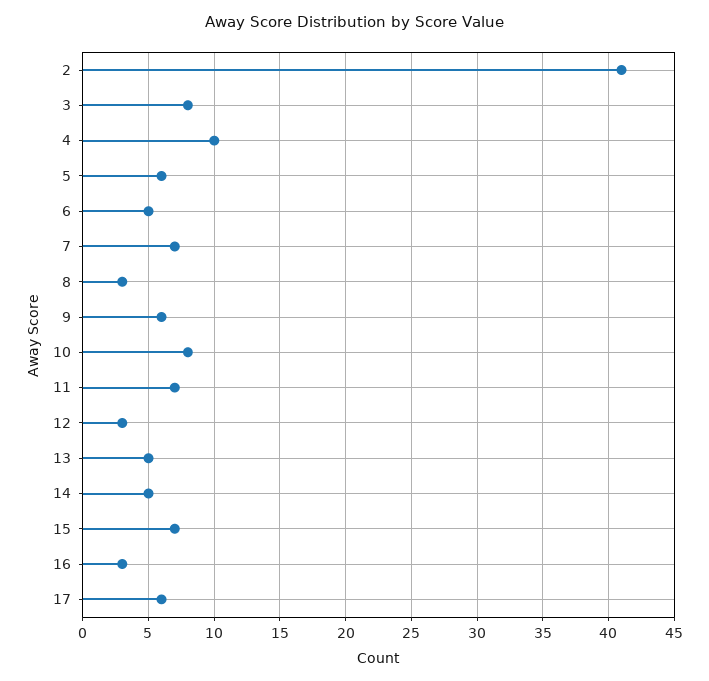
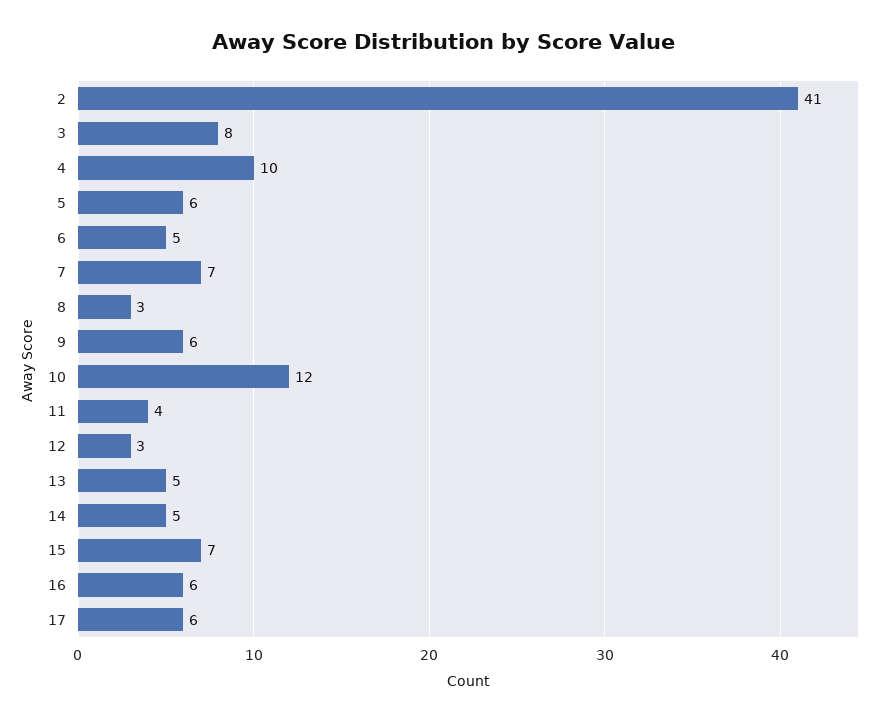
10: 8 -> 12
11: 7 -> 4
16: 3 -> 6

